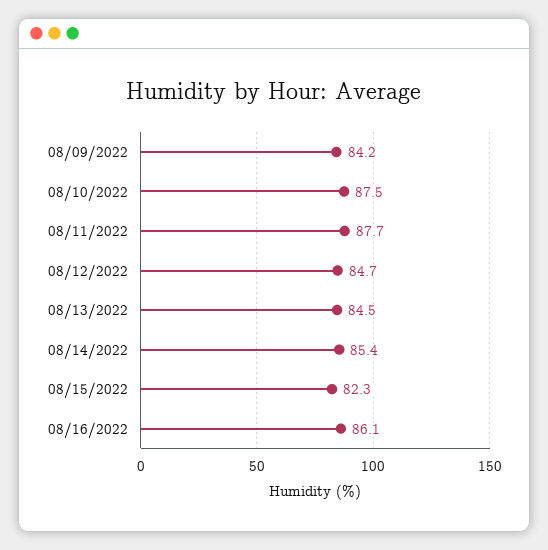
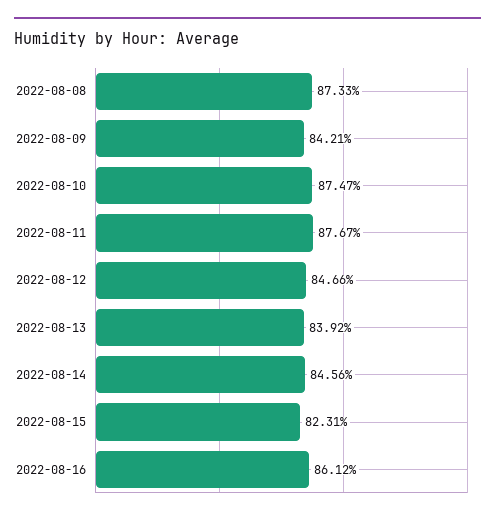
08/13/2022: 84.5 -> 83.92
08/14/2022: 85.4 -> 84.56
2022-08-08: none -> 87.33

